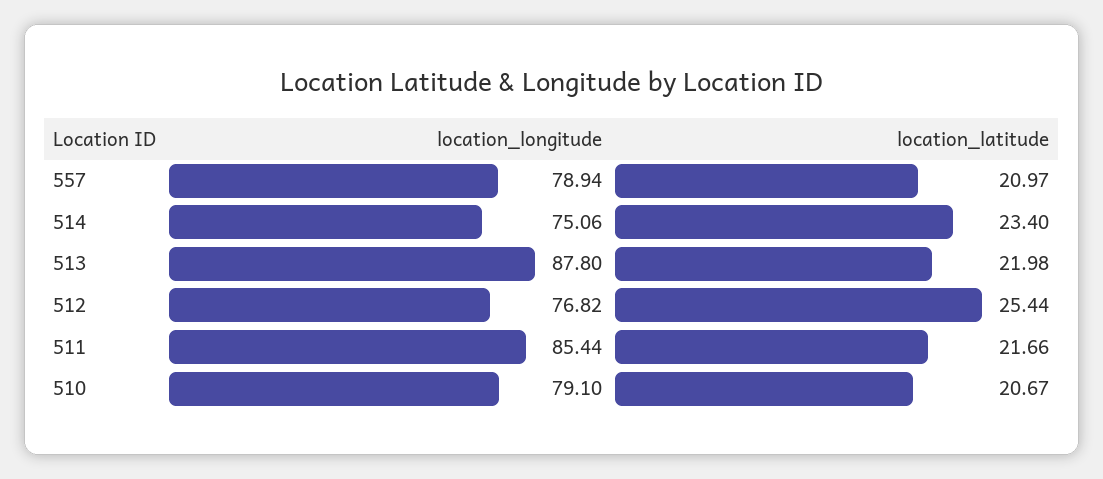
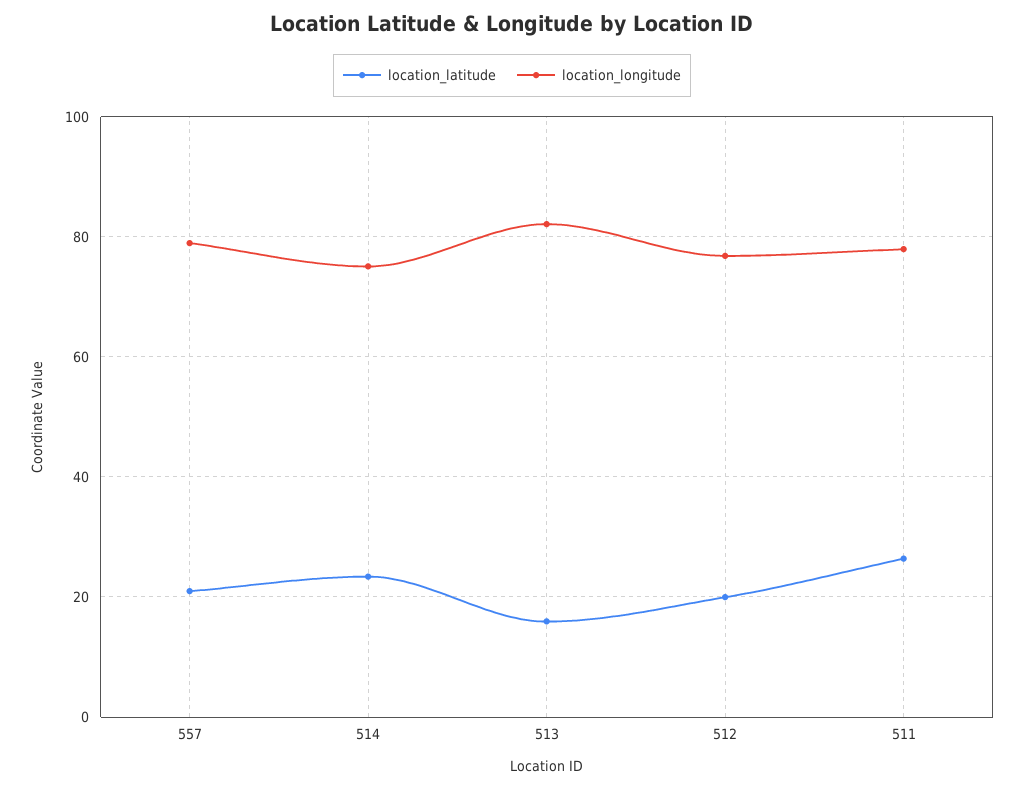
location_longitude, 513: 87.8 -> 82
location_latitude, 513: 21.98 -> 16
location_latitude, 512: 25.44 -> 20
location_longitude, 511: 85.44 -> 78
location_latitude, 511: 21.66 -> 26
location_longitude, 510: 79.1 -> none
location_latitude, 510: 20.67 -> none

